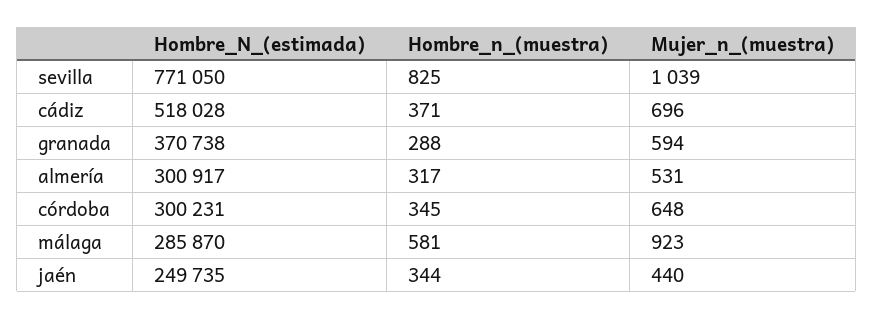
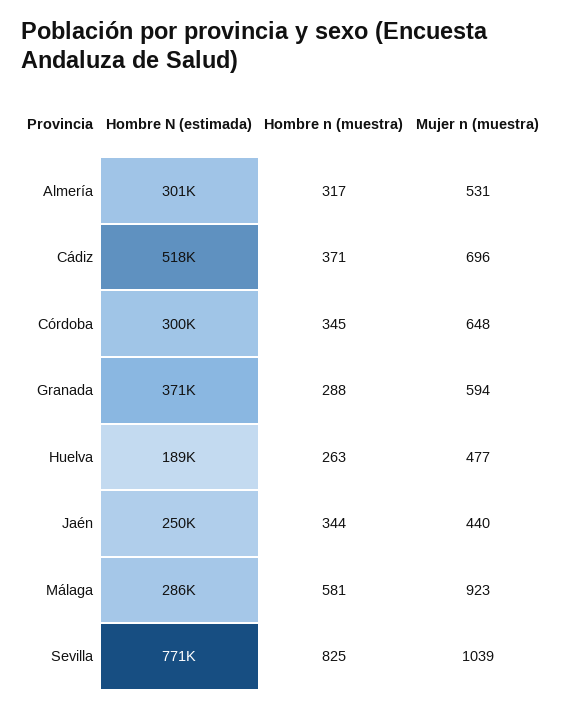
Hombre_N_(estimada), Huelva: none -> 189000
Hombre_n_(muestra), Huelva: none -> 263
Mujer_n_(muestra), Huelva: none -> 477

